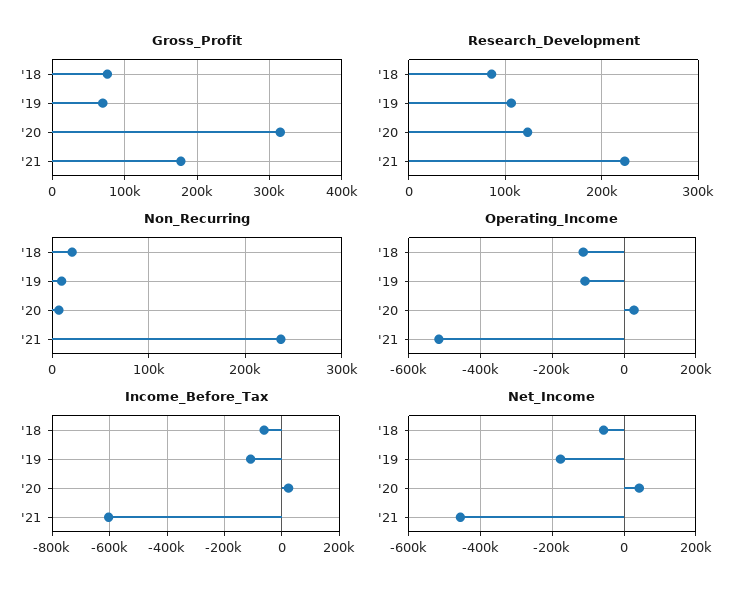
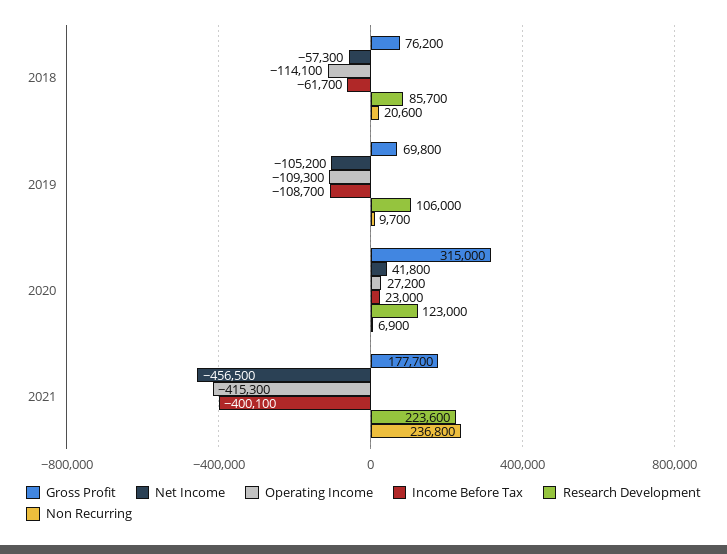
Operating_Income, '21: -520000 -> -415300
Income_Before_Tax, '21: -600000 -> -400100
Net_Income, '19: -180000 -> -105200

